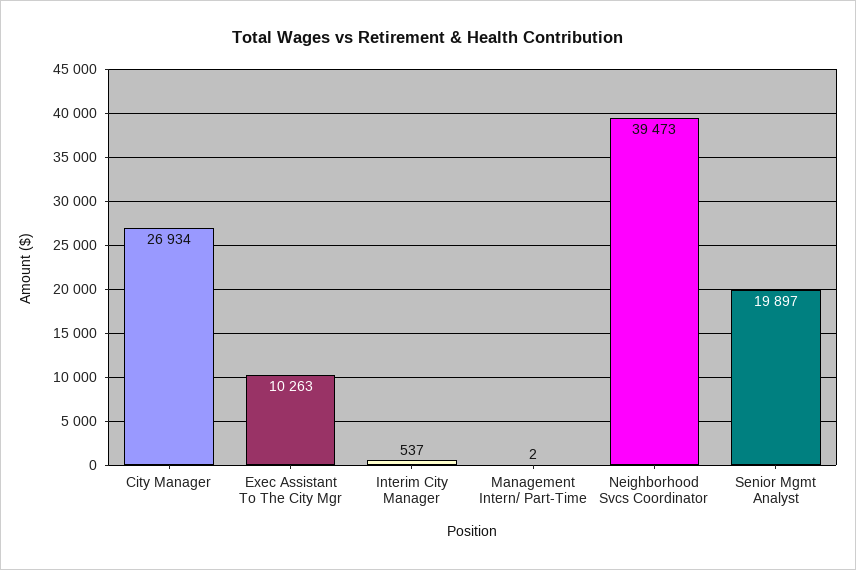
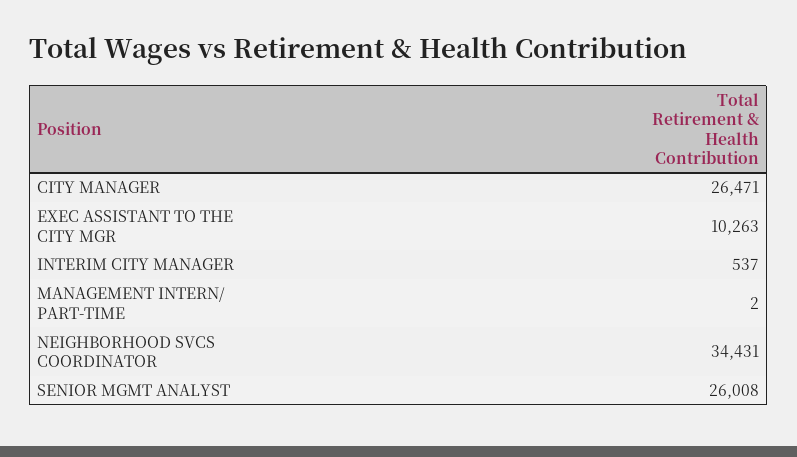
City Manager: 26934 -> 26471
Neighborhood Svcs Coordinator: 39473 -> 34431
Senior Mgmt Analyst: 19897 -> 26008

